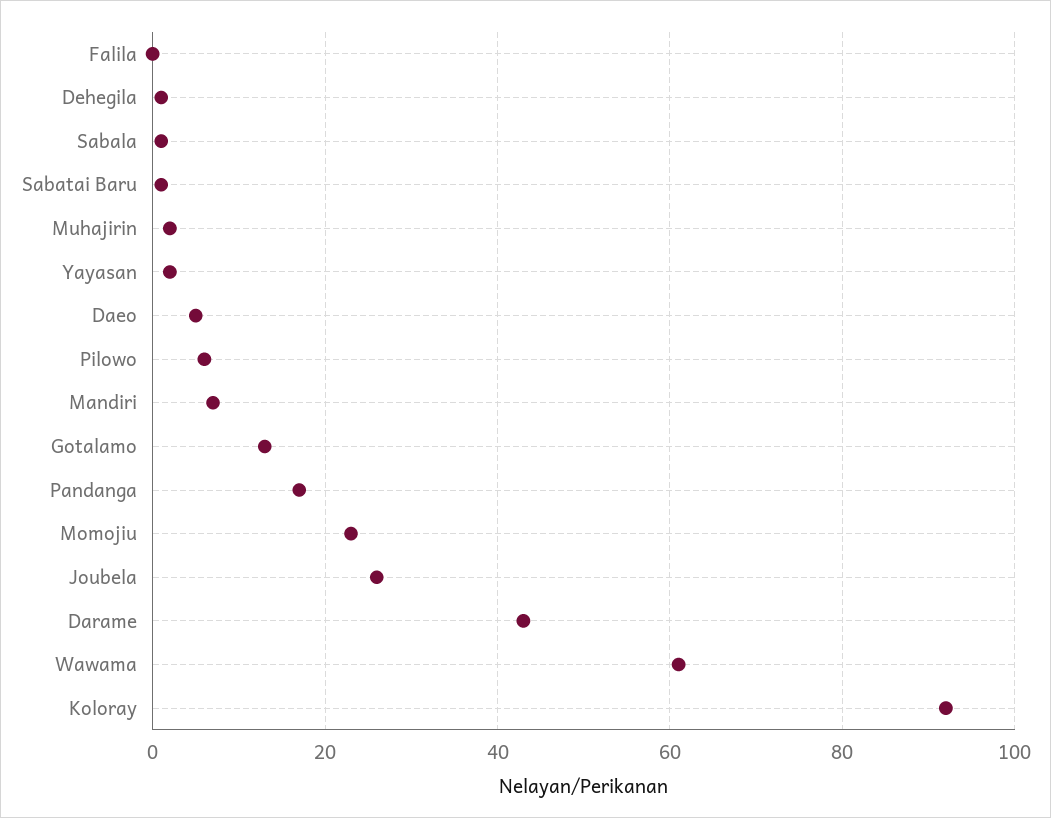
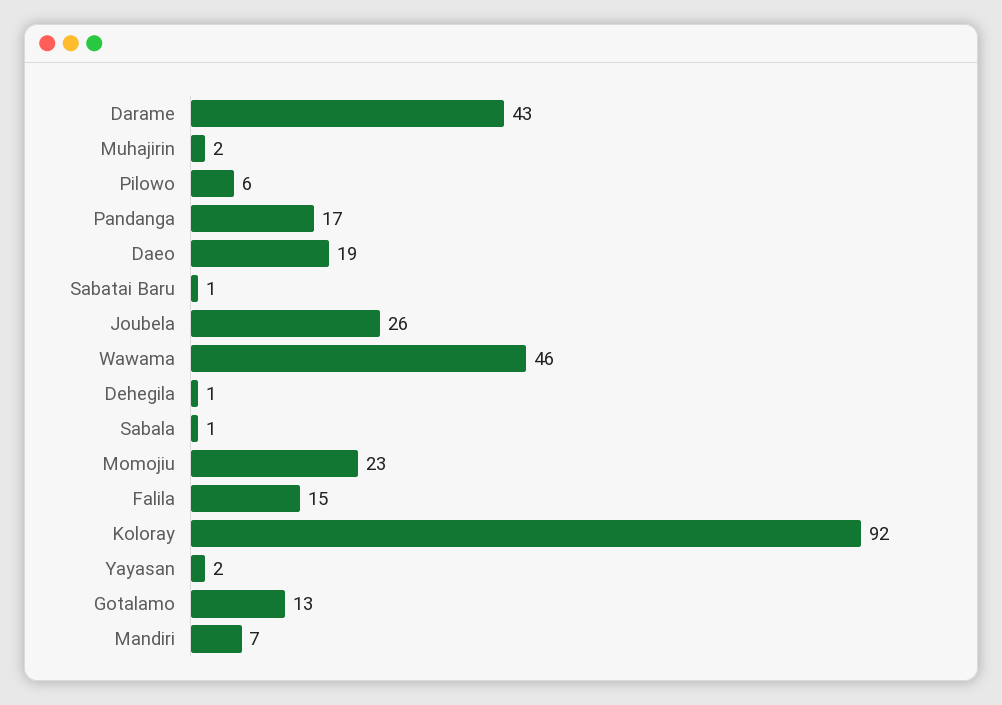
Falila: 0 -> 15
Daeo: 5 -> 19
Wawama: 60 -> 46

